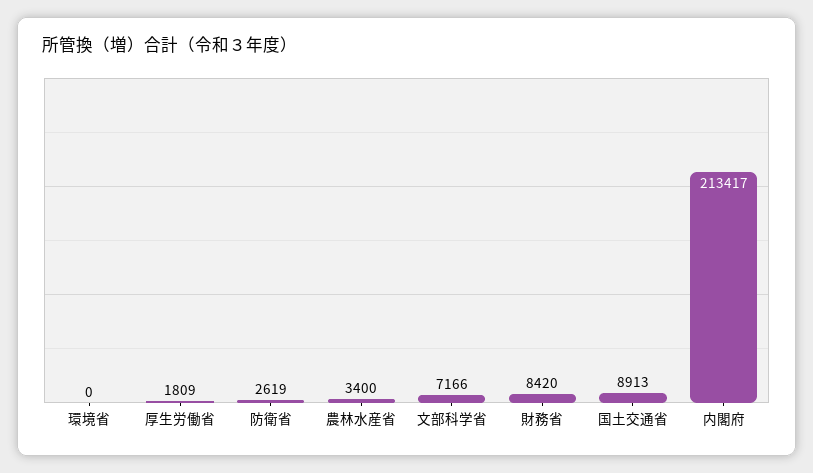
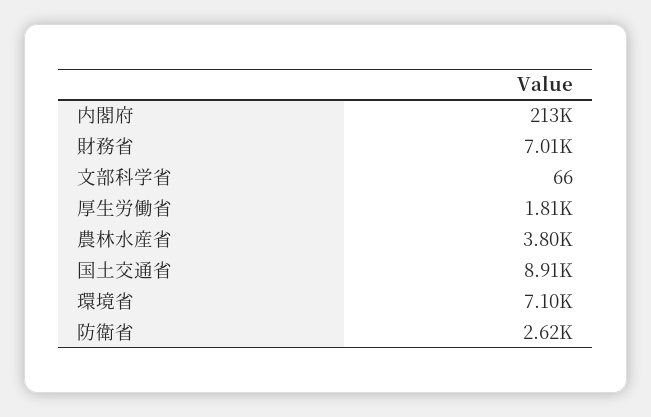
環境省: 0 -> 7100
農林水産省: 3400 -> 3800
文部科学省: 7166 -> 66
財務省: 8420 -> 7010

